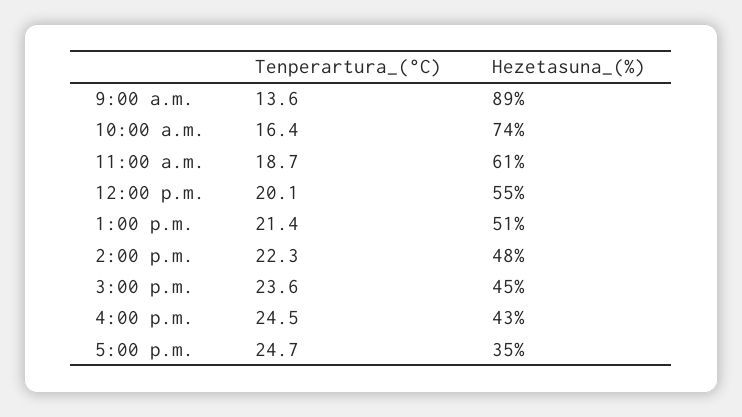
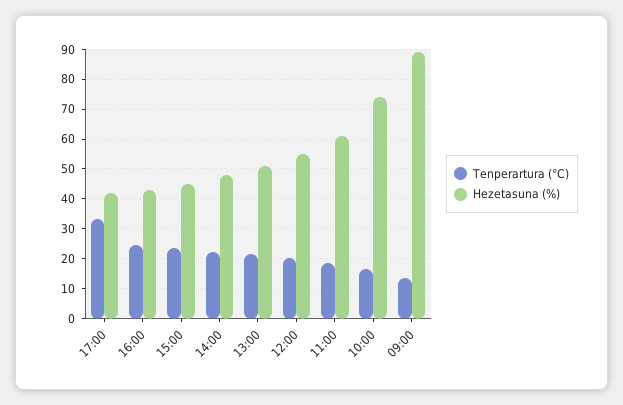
Tenperartura_(°C), 5:00 p.m.: 24.7 -> 32.5
Hezetasuna_(%), 5:00 p.m.: 35 -> 42.5

